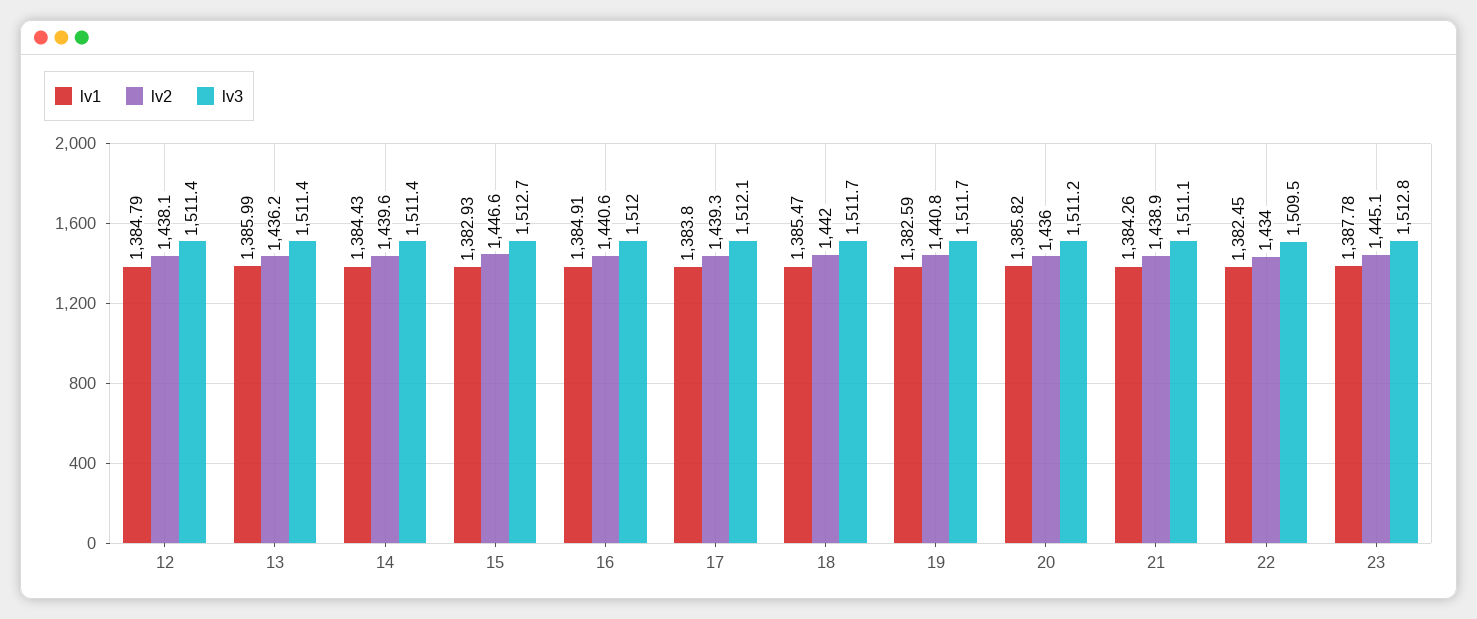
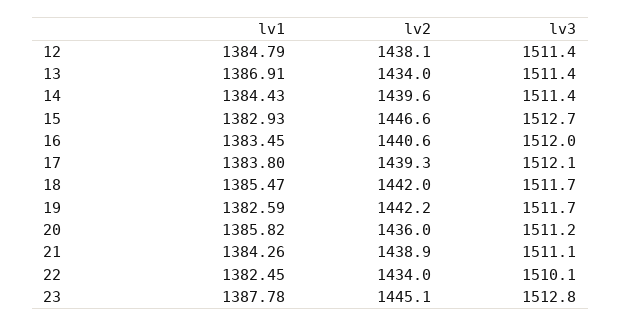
lv1, 13: 1385.99 -> 1386.91
lv2, 13: 1436.2 -> 1434
lv1, 16: 1384.91 -> 1383.45
lv2, 19: 1440.8 -> 1442.2
lv3, 22: 1509.5 -> 1510.1

